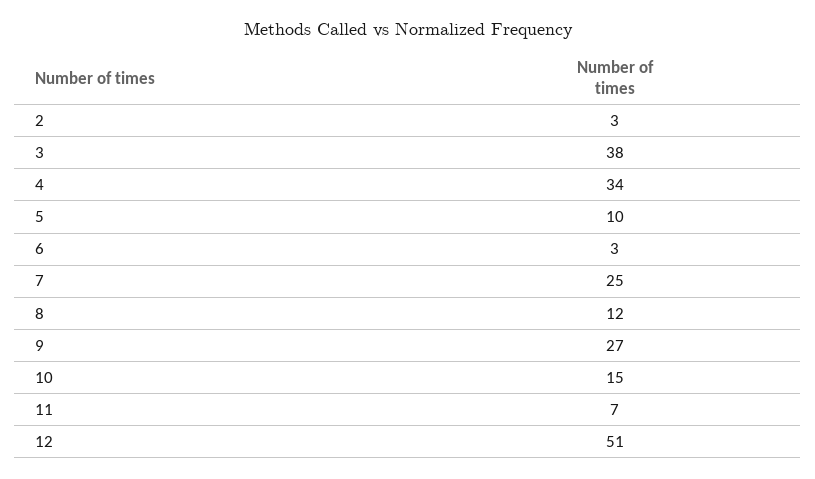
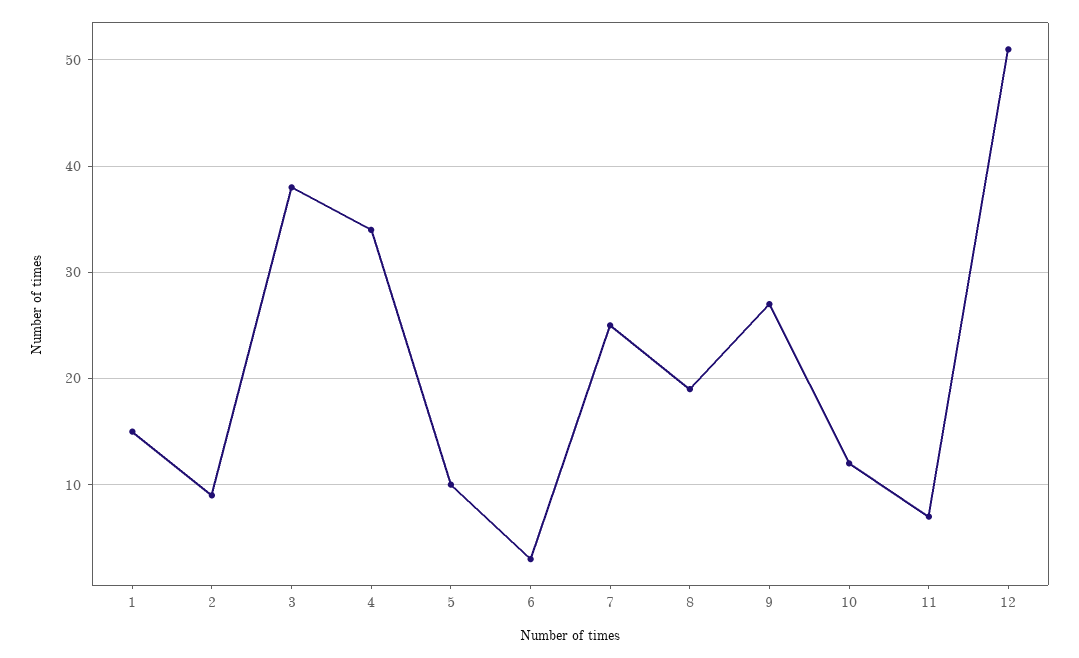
2: 3 -> 9
8: 12 -> 19
10: 15 -> 12
1: none -> 15

